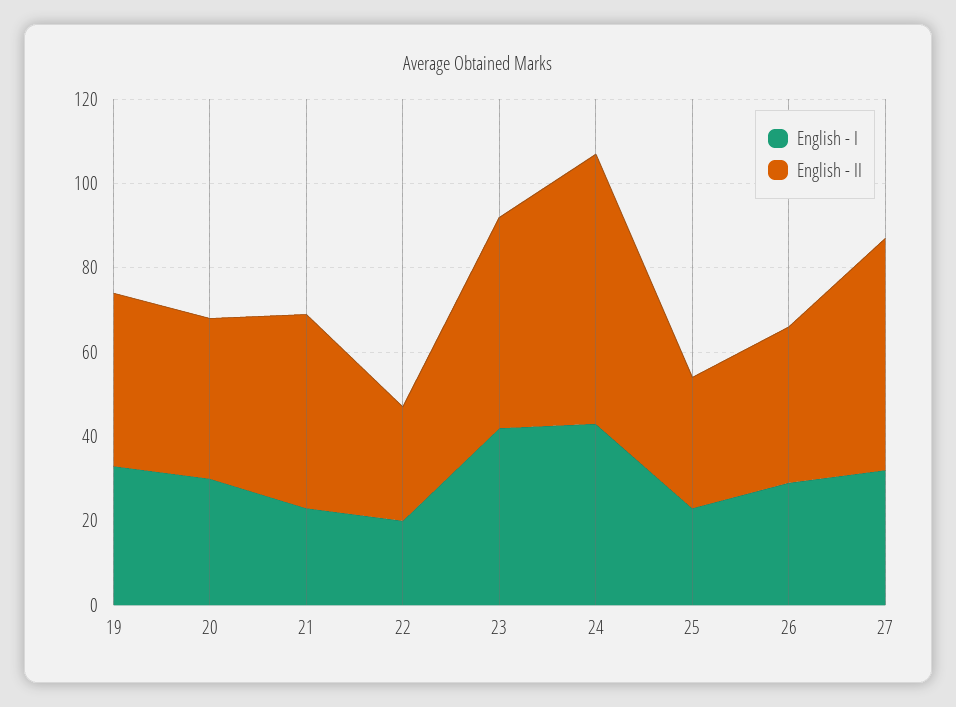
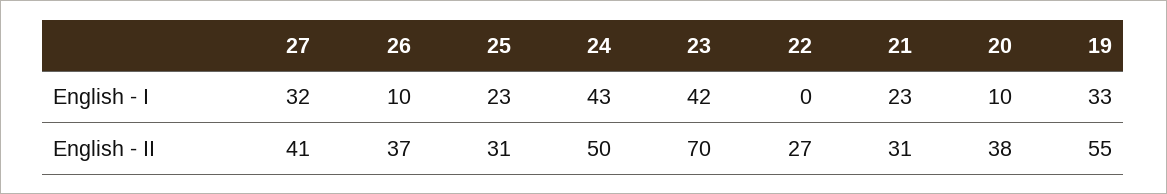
English - II, 19: 40 -> 55
English - I, 20: 30 -> 10
English - II, 21: 45 -> 31
English - I, 22: 20 -> 0
English - II, 23: 50 -> 70
English - II, 24: 65 -> 50
English - I, 26: 30 -> 10
English - II, 27: 55 -> 41

